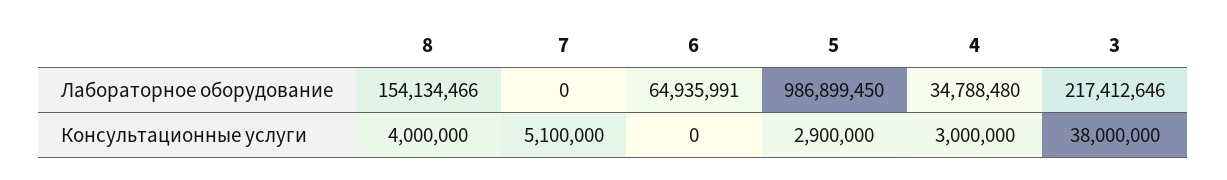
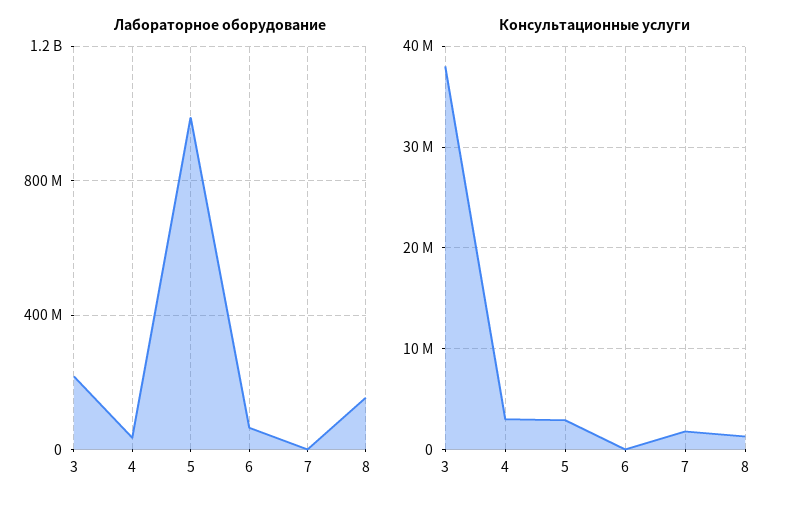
Консультационные услуги, 8: 4000000 -> 1000000
Консультационные услуги, 7: 5100000 -> 2000000

